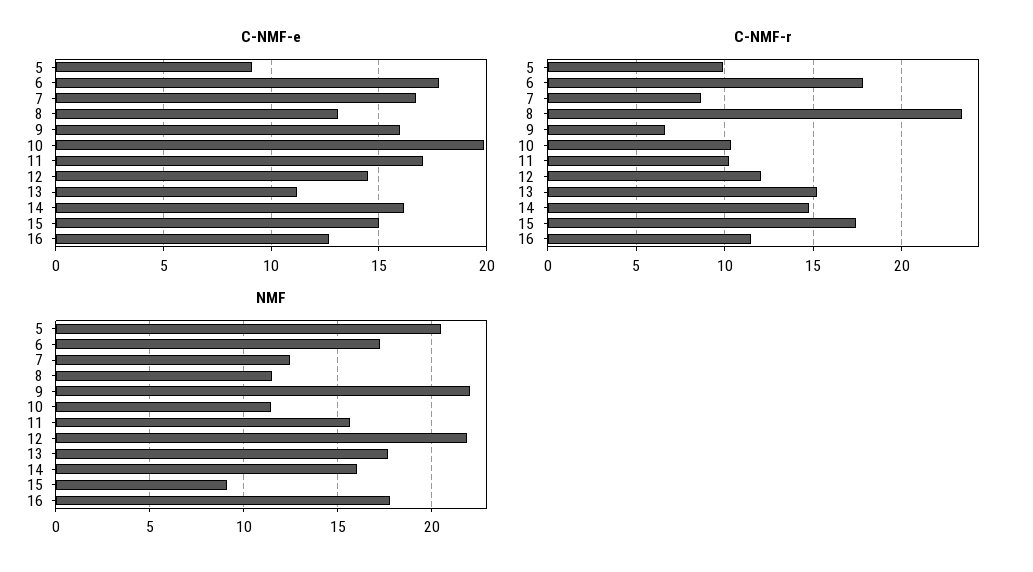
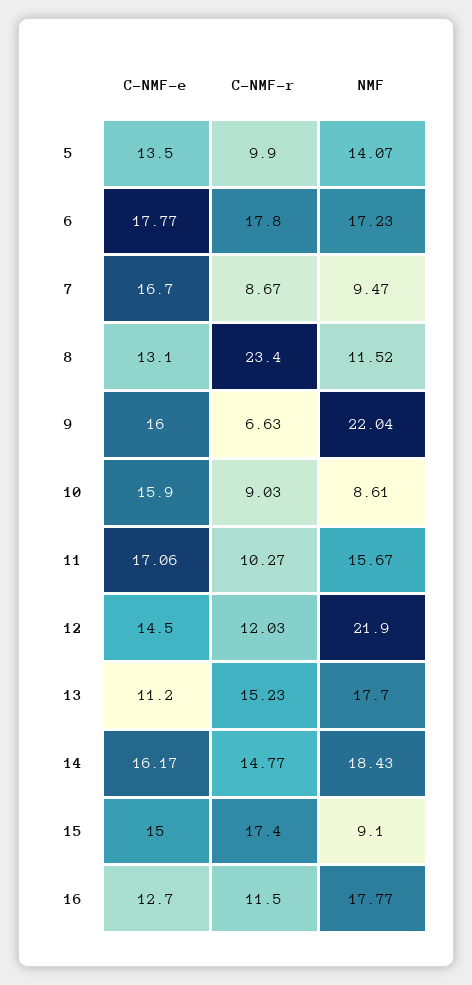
C-NMF-e, 5: 9 -> 13.5
C-NMF-e, 10: 20 -> 15.9
C-NMF-r, 10: 10.5 -> 9.03
NMF, 5: 20.5 -> 14.07
NMF, 7: 12.5 -> 9.47
NMF, 10: 11.5 -> 8.61
NMF, 14: 16 -> 18.43

